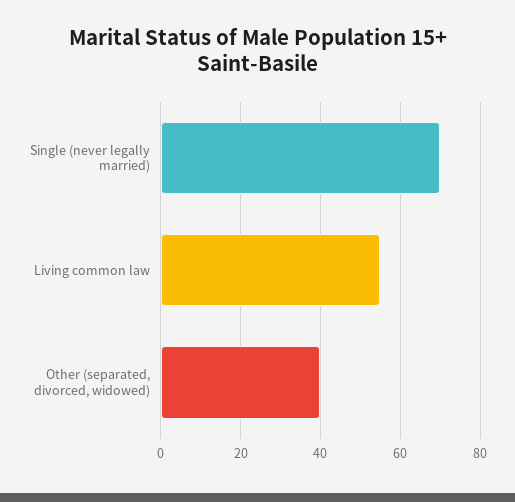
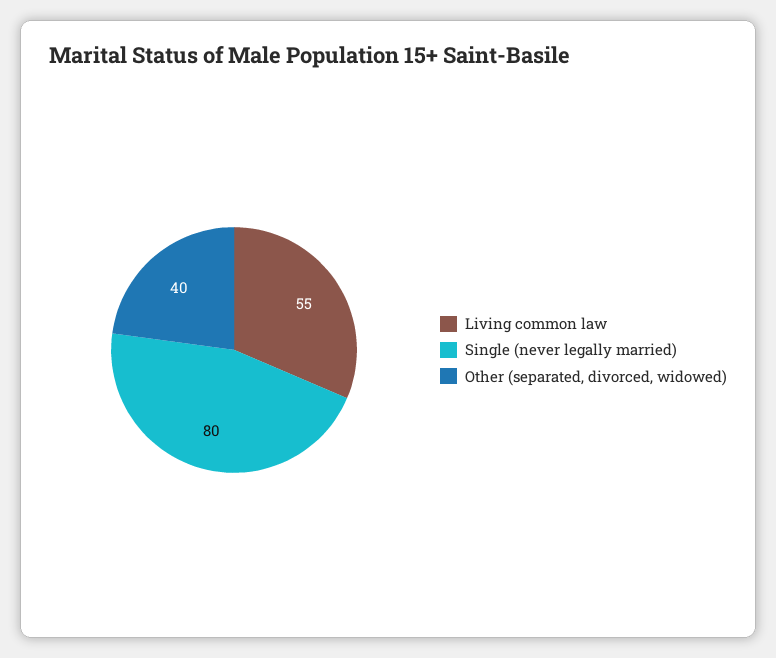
Single (never legally married): 70 -> 80

